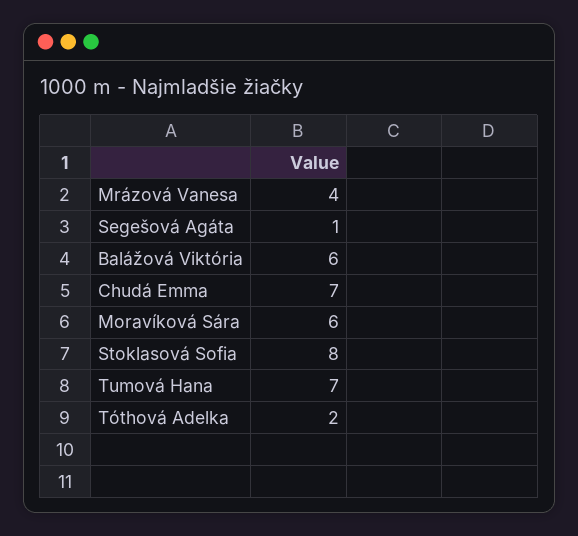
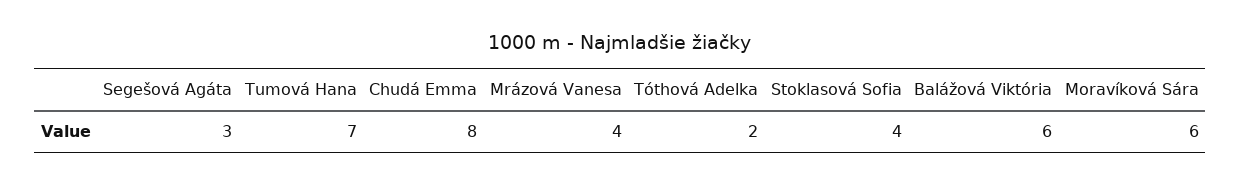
Segešová Agáta: 1 -> 3
Chudá Emma: 7 -> 8
Stoklasová Sofia: 8 -> 4

